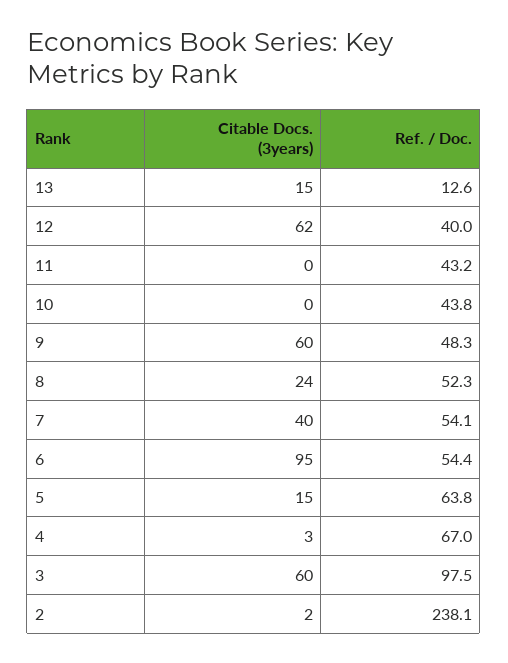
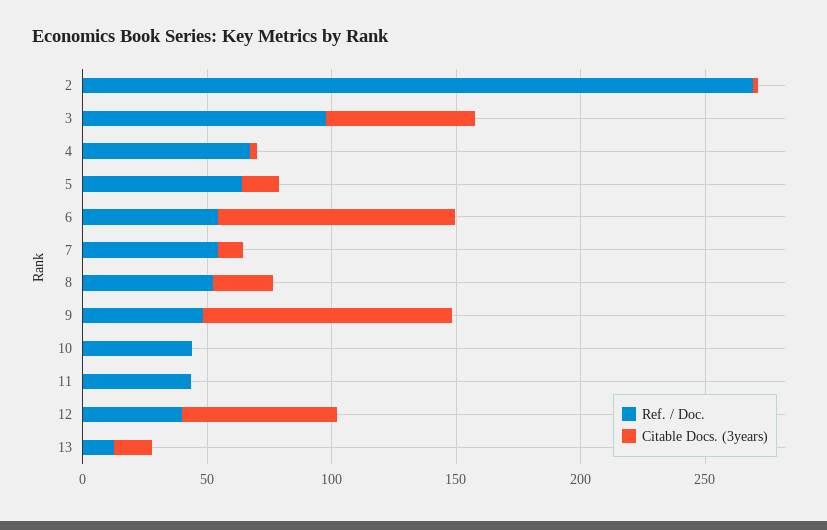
Citable Docs. (3years), 9: 60 -> 100
Citable Docs. (3years), 7: 40 -> 10
Ref. / Doc., 2: 238.1 -> 270

